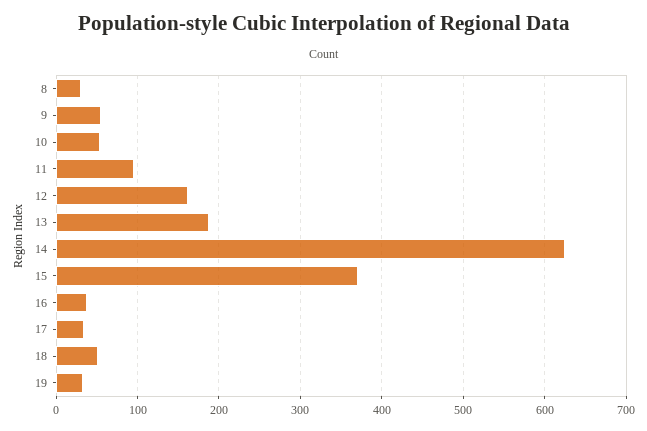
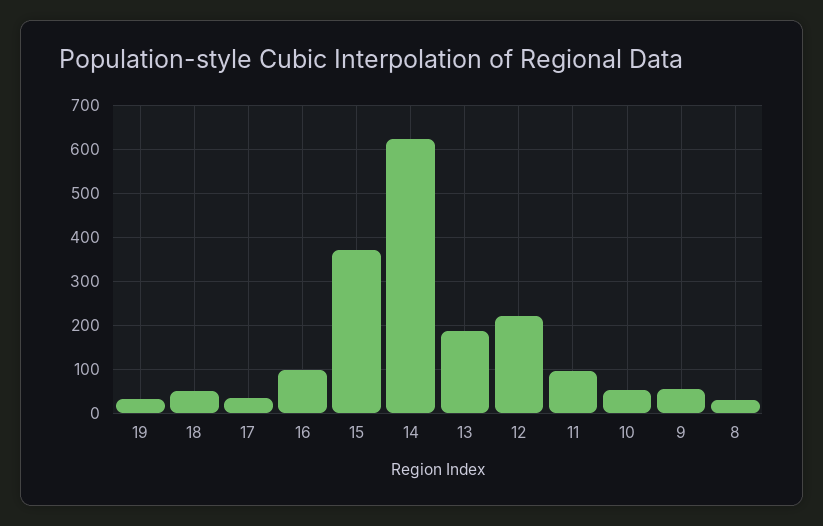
12: 160 -> 220
16: 40 -> 100

